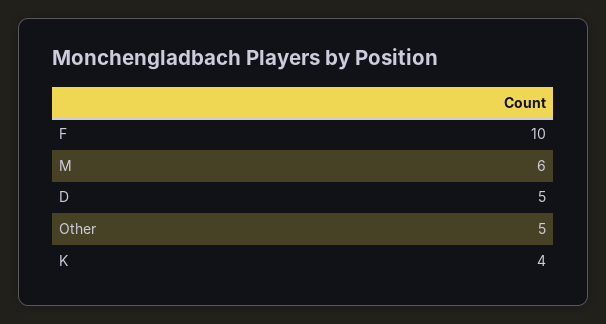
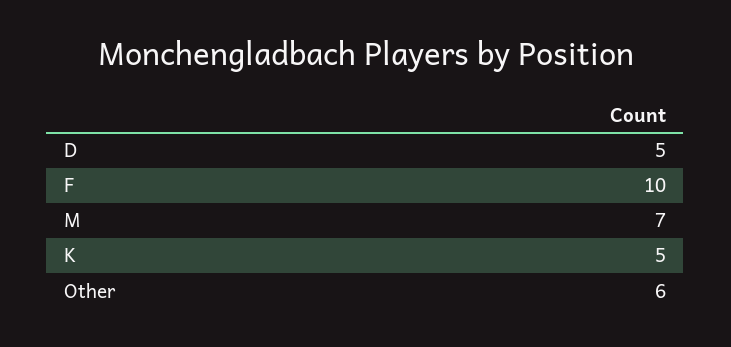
M: 6 -> 7
Other: 5 -> 6
K: 4 -> 5

